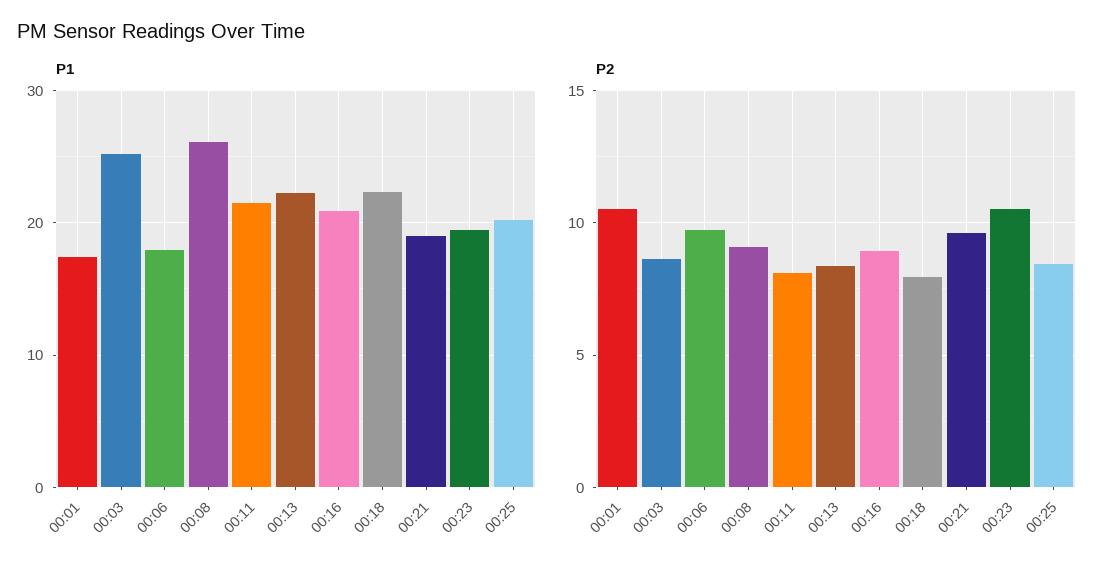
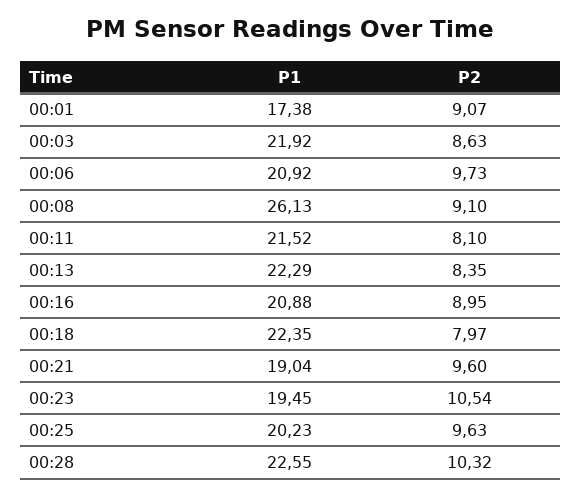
P1, 00:03: 25 -> 21.92
P1, 00:06: 18 -> 20.92
P2, 00:01: 10.5 -> 9.07
P2, 00:25: 8.5 -> 9.63
P1, 00:28: none -> 22.55
P2, 00:28: none -> 10.32

